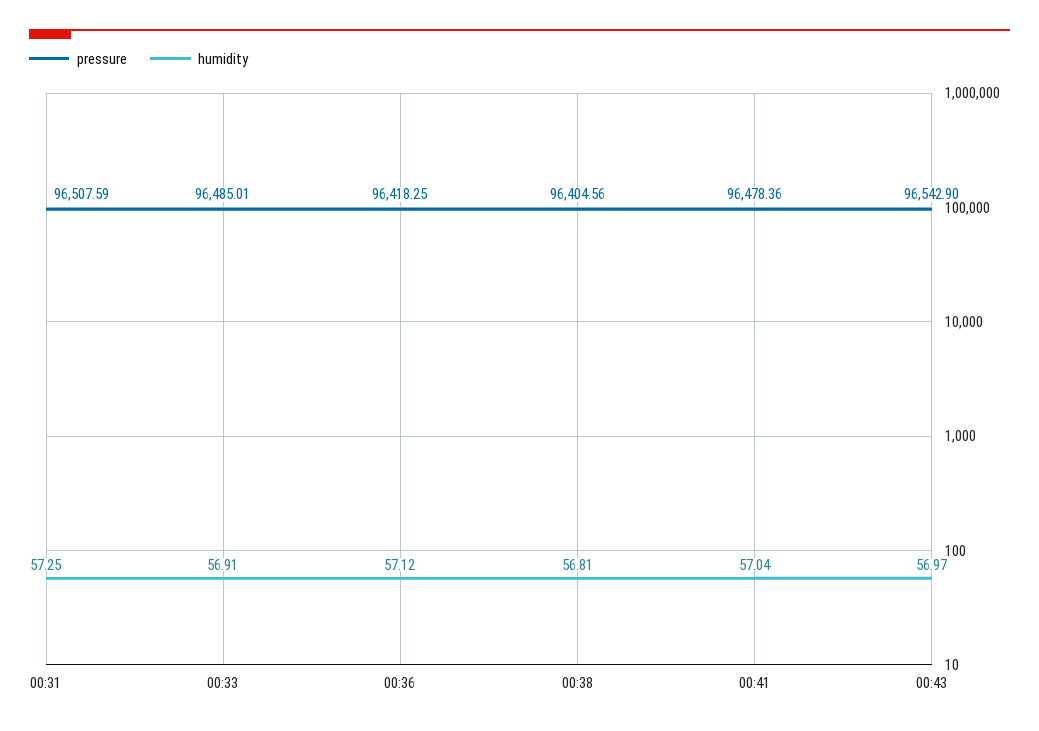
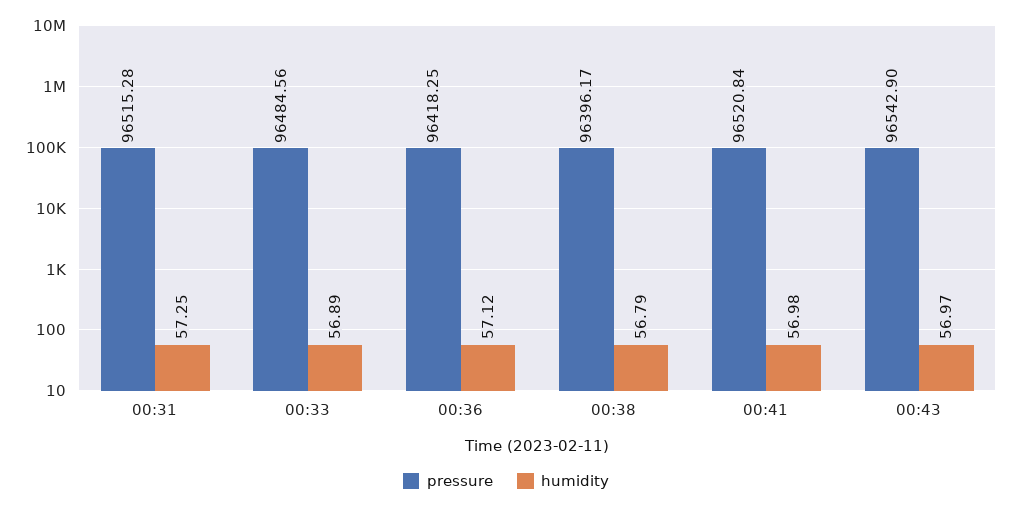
pressure, 00:31: 96507.59 -> 96515.28
pressure, 00:33: 96485.01 -> 96484.56
humidity, 00:33: 56.91 -> 56.89
pressure, 00:38: 96404.56 -> 96396.17
humidity, 00:38: 56.81 -> 56.79
pressure, 00:41: 96478.36 -> 96520.84
humidity, 00:41: 57.04 -> 56.98

